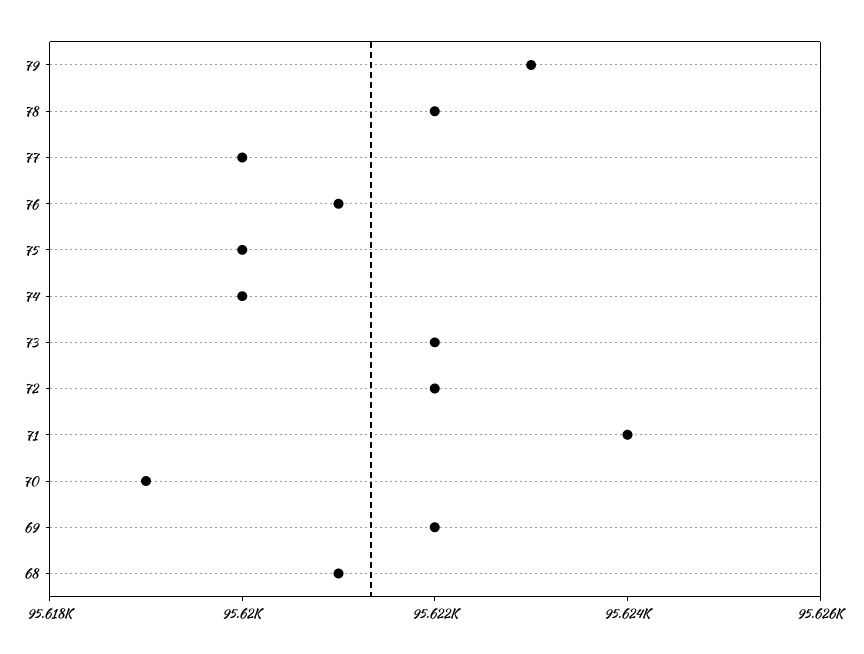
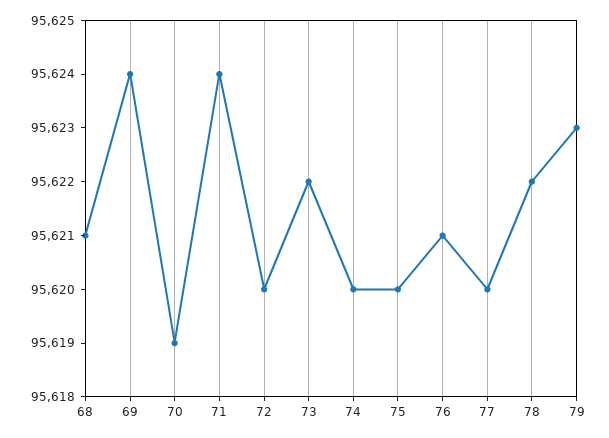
72: 95622 -> 95620
69: 95622 -> 95624

